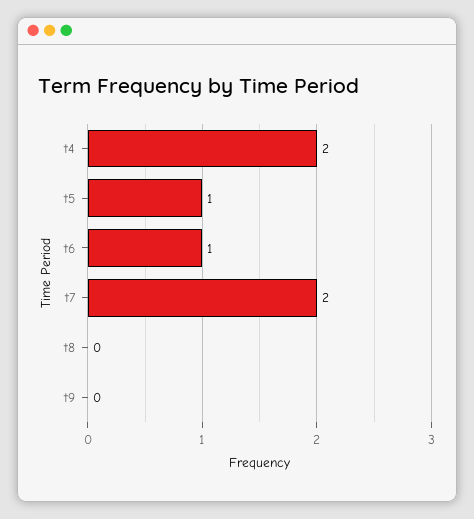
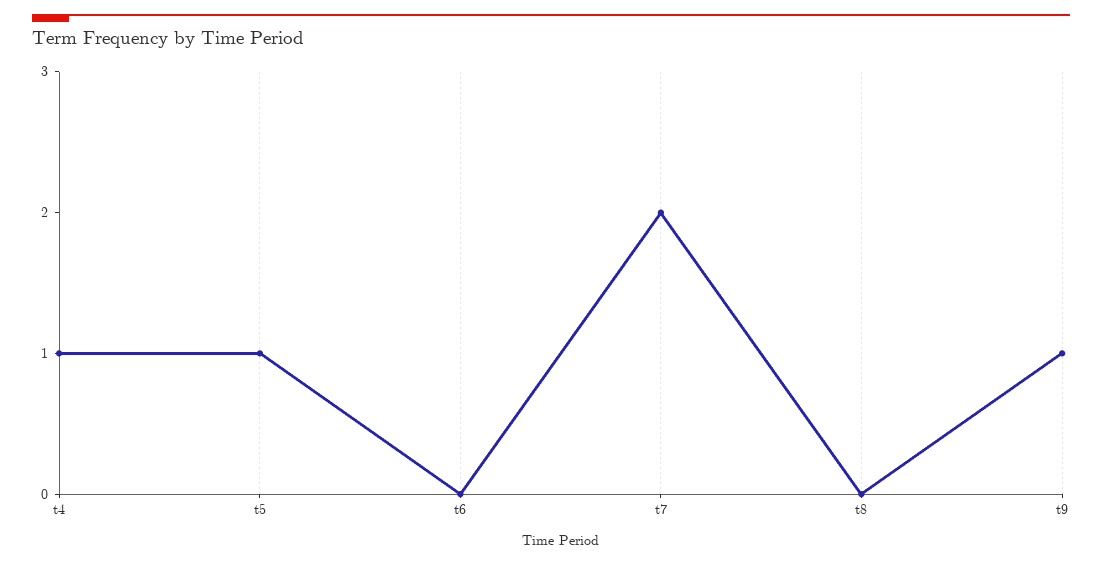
t4: 2 -> 1
t6: 1 -> 0
t9: 0 -> 1

